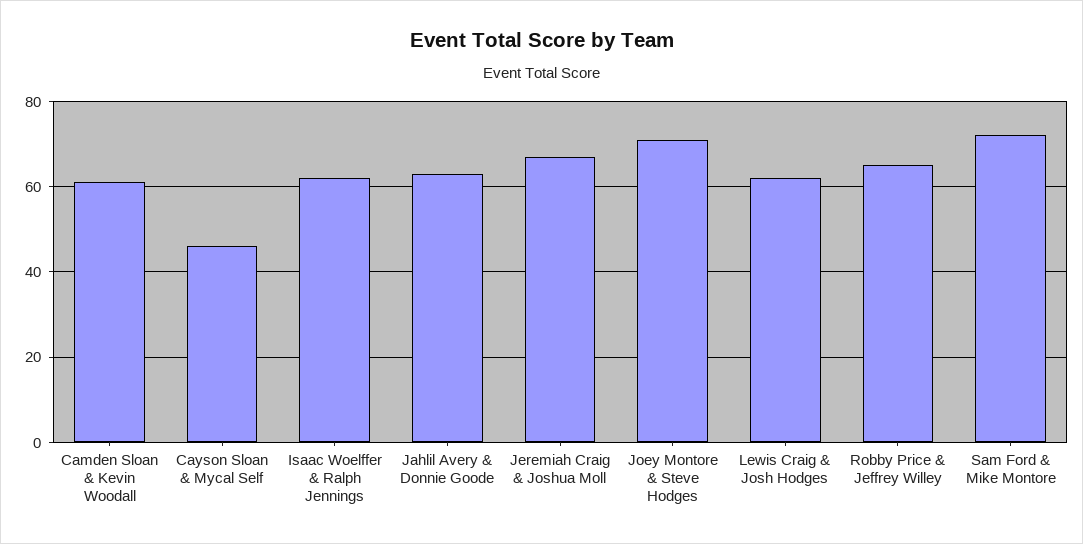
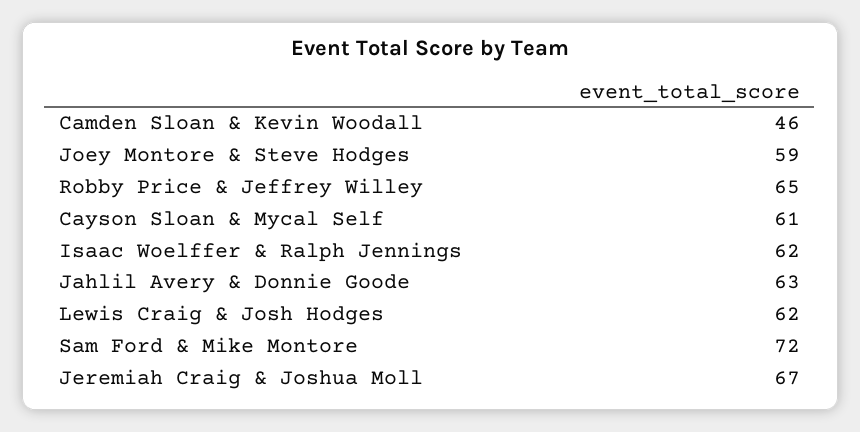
Camden Sloan & Kevin Woodall: 60 -> 46
Cayson Sloan & Mycal Self: 45 -> 61
Joey Montore & Steve Hodges: 70 -> 59

